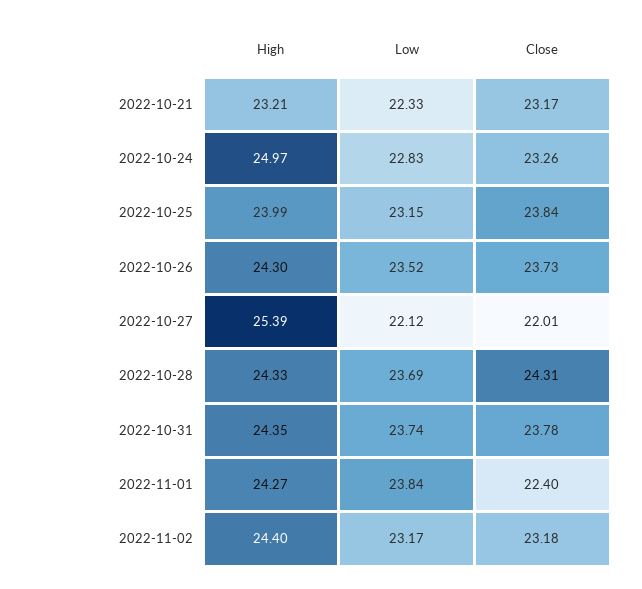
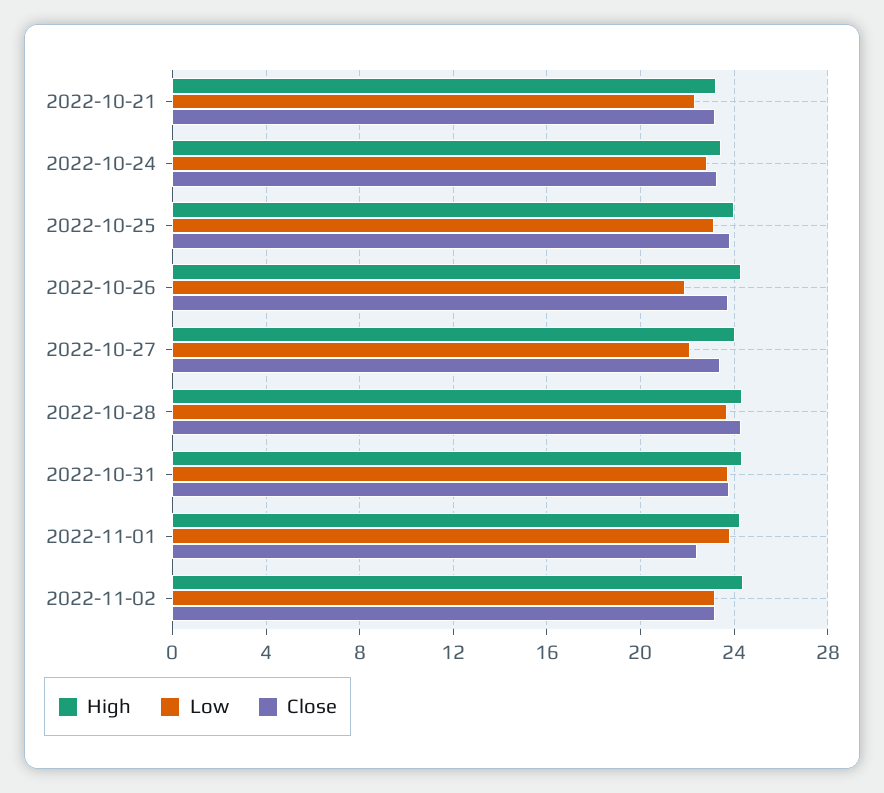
High, 2022-10-24: 24.97 -> 23.5
Low, 2022-10-26: 23.52 -> 22
High, 2022-10-27: 25.39 -> 24
Close, 2022-10-27: 22.01 -> 23.5

